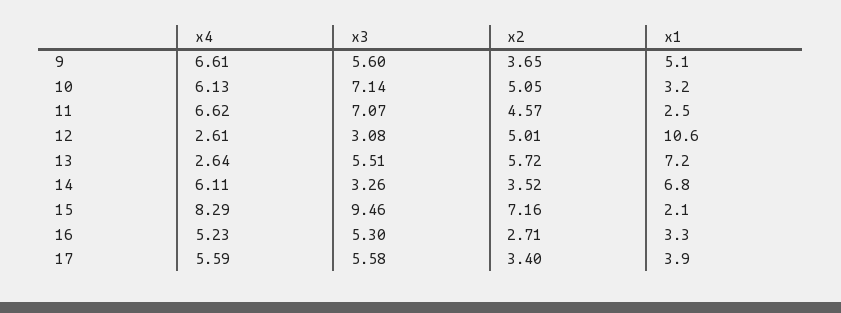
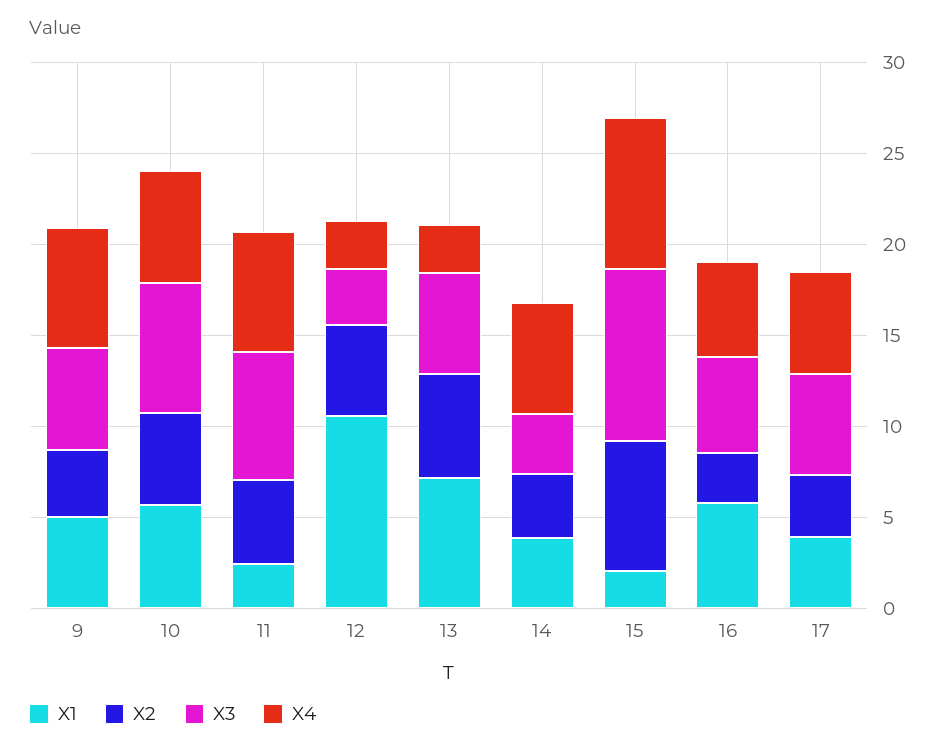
x1, 10: 3.2 -> 6
x1, 14: 6.8 -> 4
x1, 16: 3.3 -> 6

